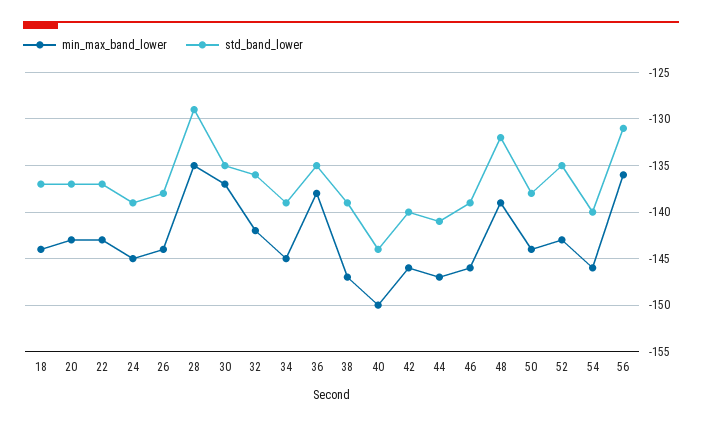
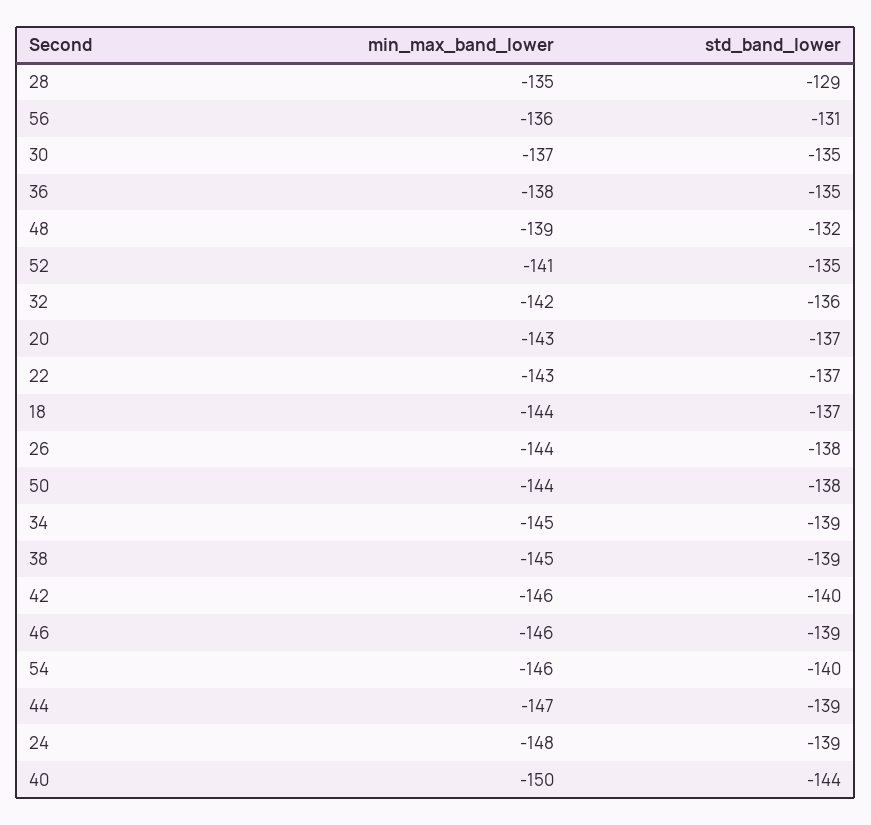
min_max_band_lower, 24: -145 -> -148
min_max_band_lower, 38: -147 -> -145
std_band_lower, 44: -141 -> -139
min_max_band_lower, 52: -143 -> -141

